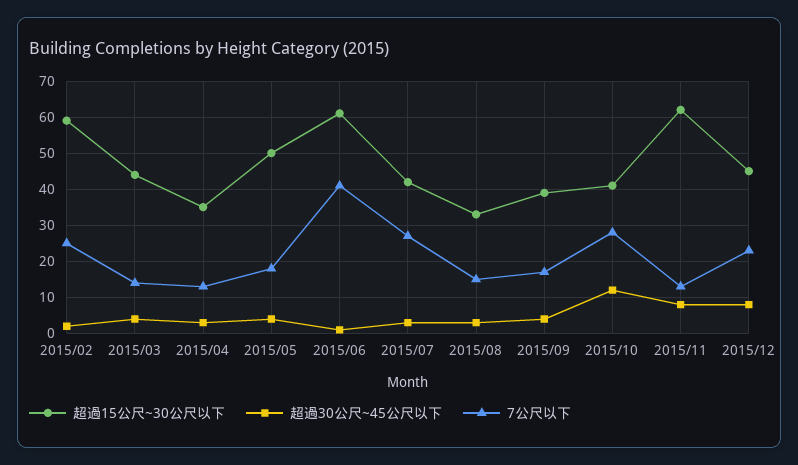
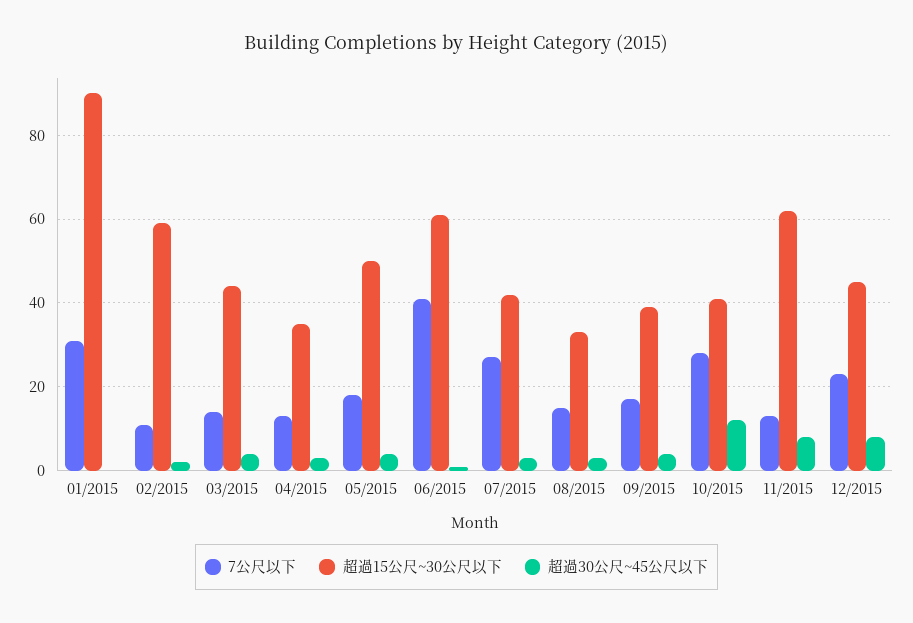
7公尺以下, 2015/02: 25 -> 10
7公尺以下, 01/2015: none -> 30
超過15公尺~30公尺以下, 01/2015: none -> 90
超過30公尺~45公尺以下, 01/2015: none -> 0

